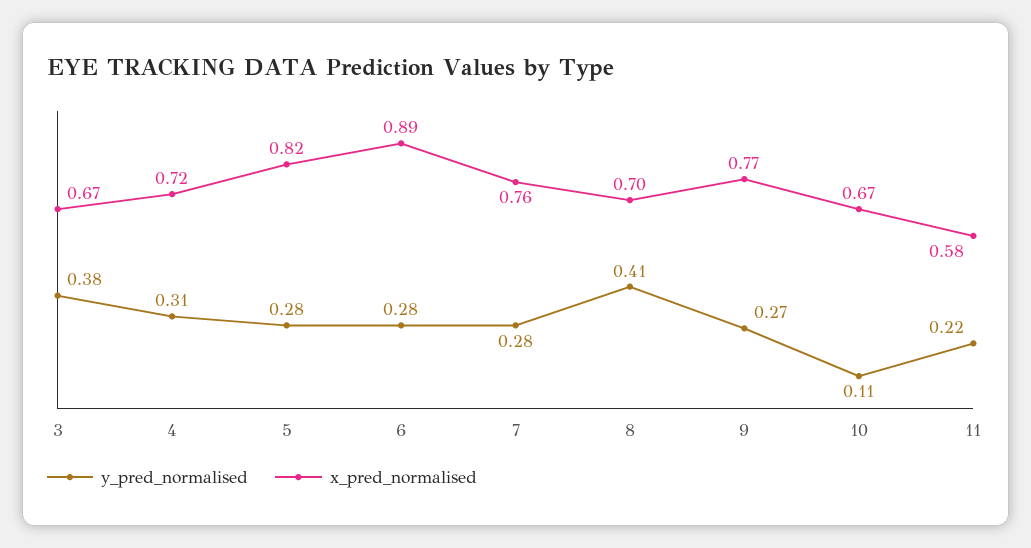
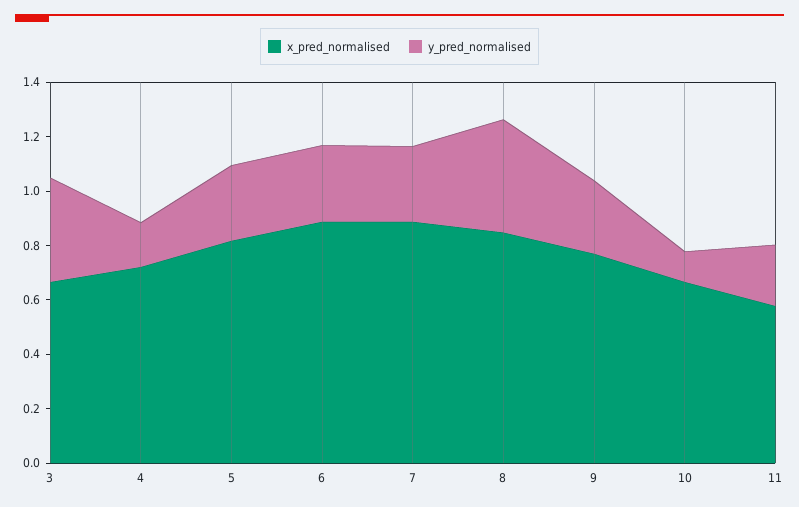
y_pred_normalised, 4: 0.31 -> 0.15
x_pred_normalised, 7: 0.76 -> 0.9
x_pred_normalised, 8: 0.7 -> 0.85

